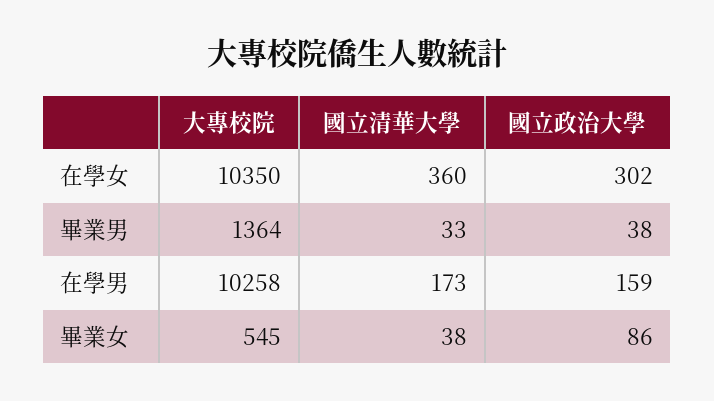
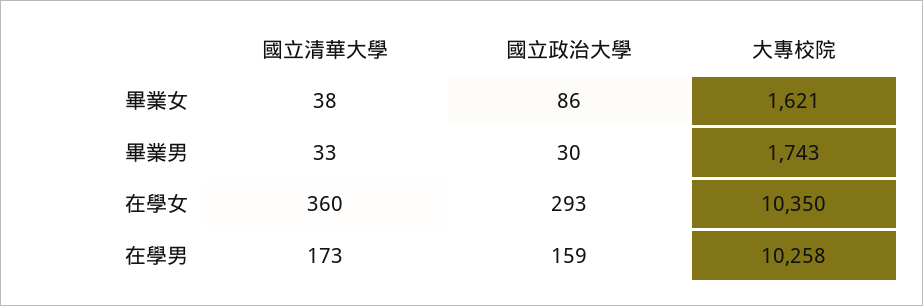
國立政治大學, 在學女: 302 -> 293
大專校院, 畢業男: 1364 -> 1743
國立政治大學, 畢業男: 38 -> 30
大專校院, 畢業女: 545 -> 1621

